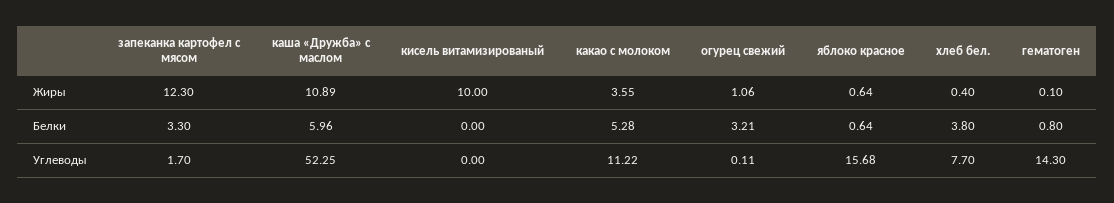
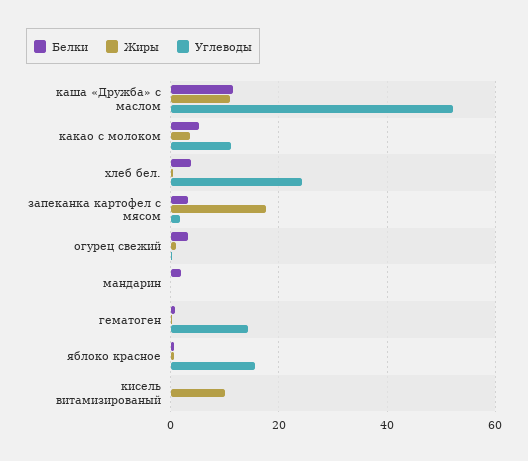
Жиры, запеканка картофел с мясом: 12.3 -> 18
Белки, каша «Дружба» с маслом: 5.96 -> 12
Углеводы, хлеб бел.: 7.7 -> 24
Белки, мандарин: none -> 2
Жиры, мандарин: none -> 0
Углеводы, мандарин: none -> 0

